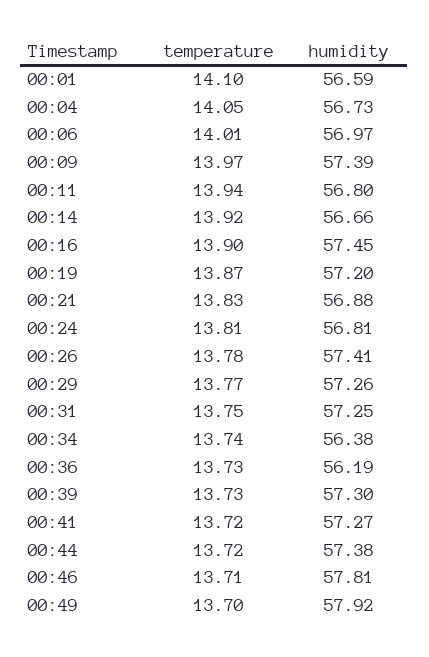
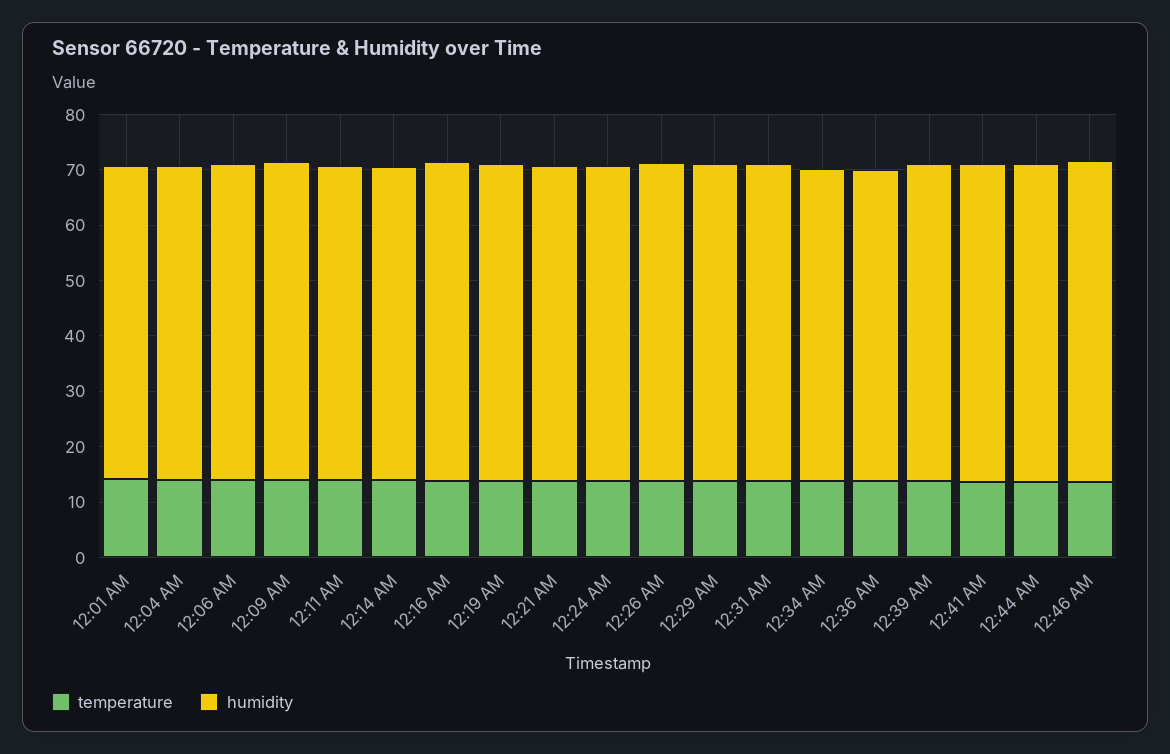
temperature, 00:49: 13.7 -> none
humidity, 00:49: 57.92 -> none

